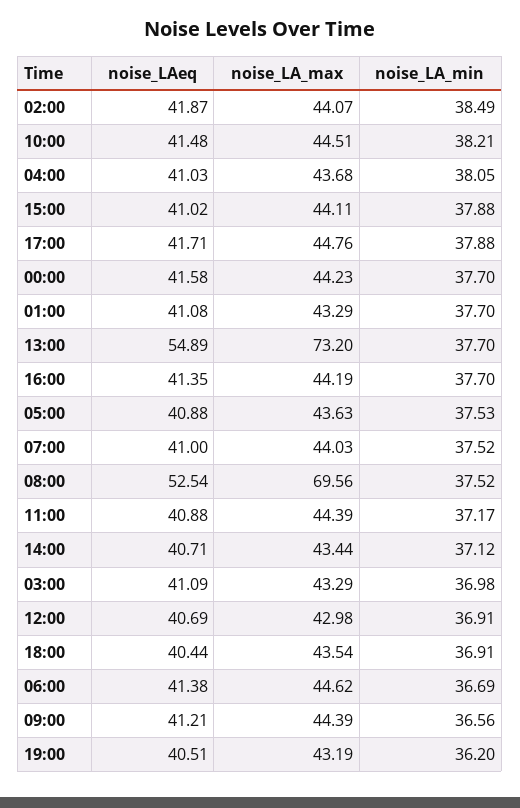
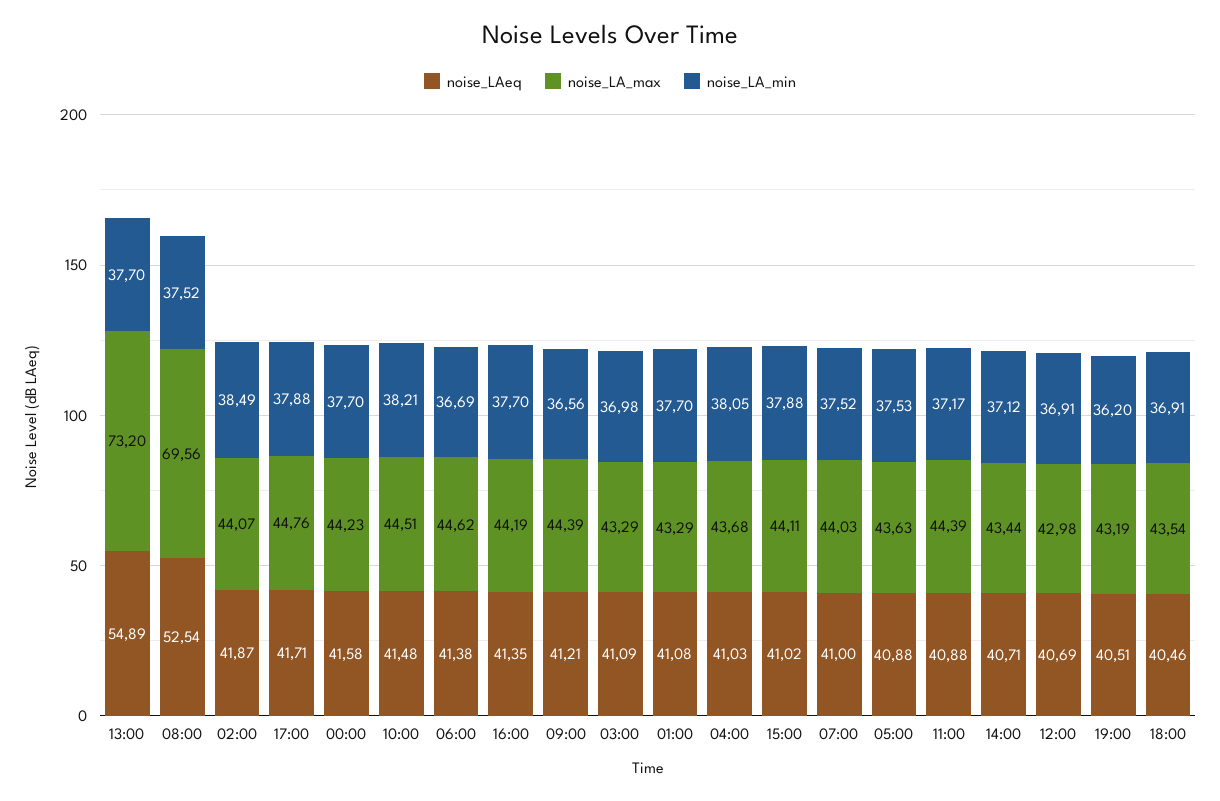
noise_LAeq, 18:00: 40.44 -> 40.46

